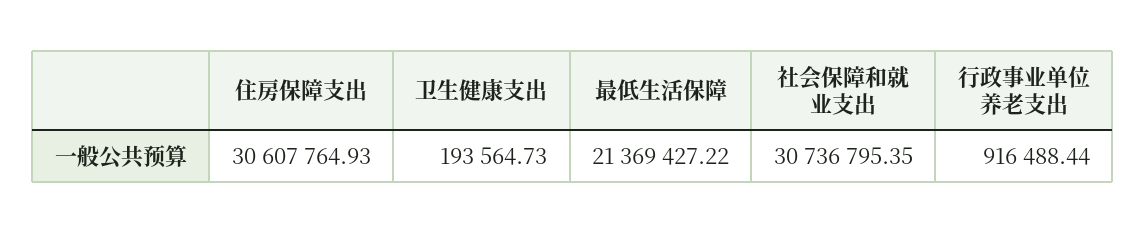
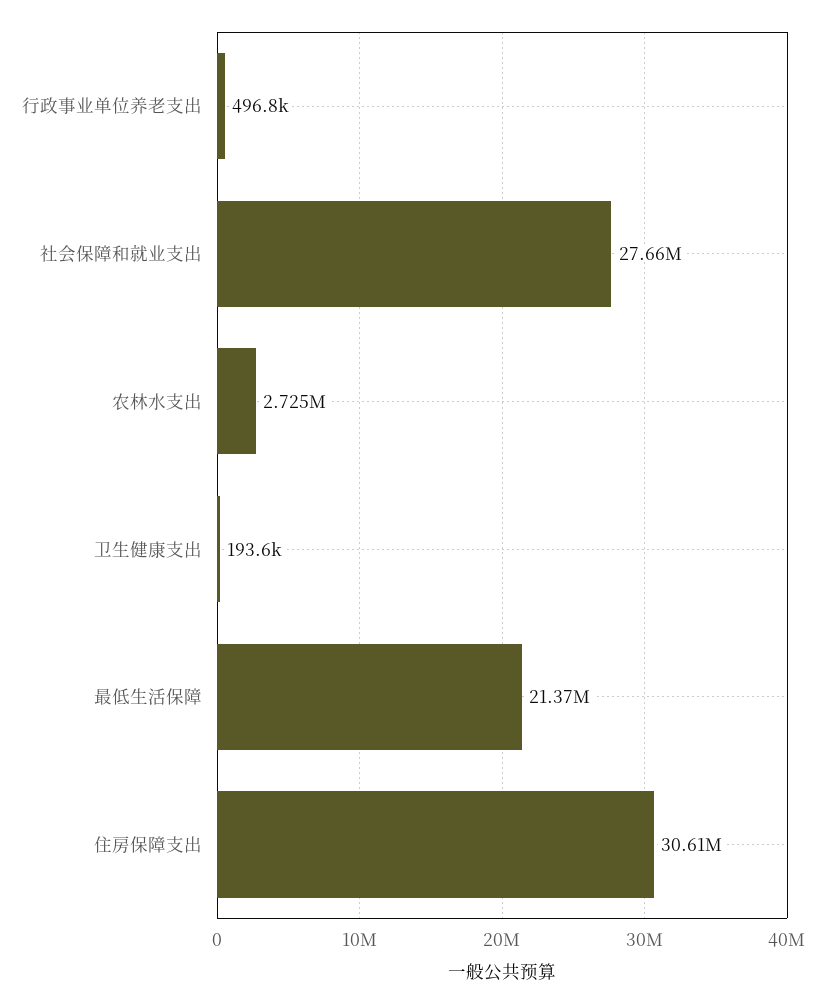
社会保障和就业支出: 30736795.35 -> 27660000
行政事业单位养老支出: 916488.44 -> 496800
农林水支出: none -> 2725000

